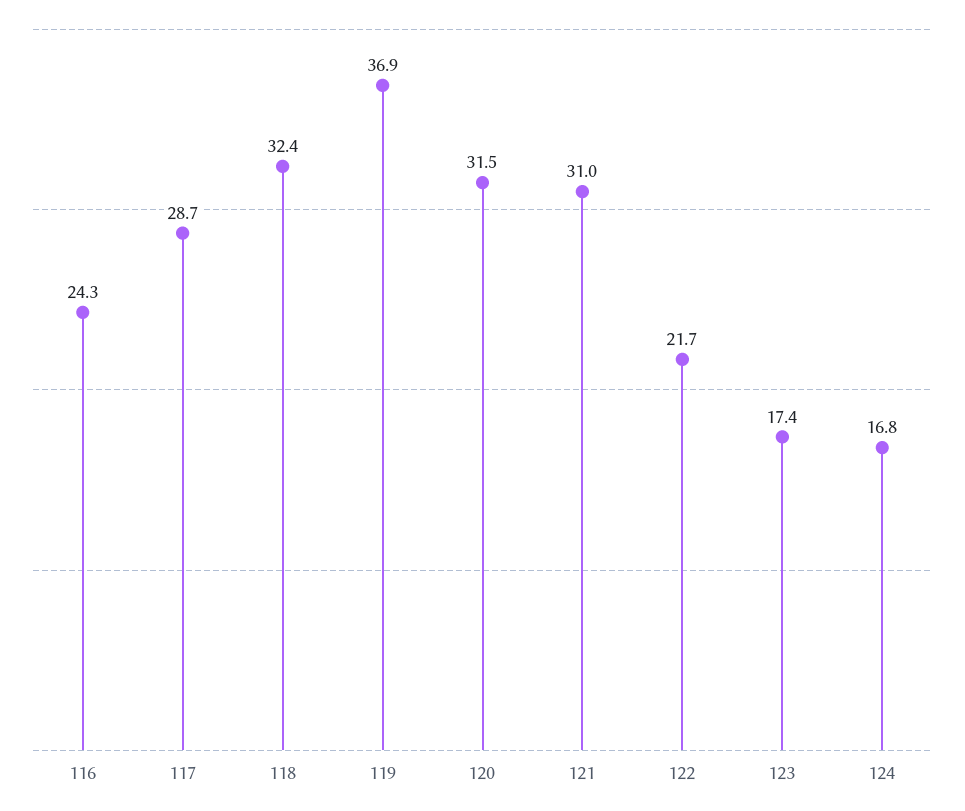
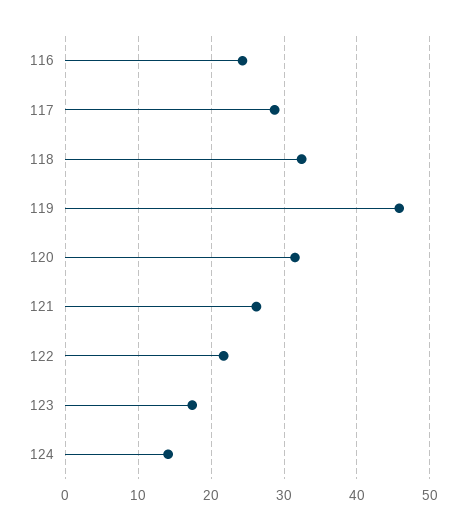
119: 36.9 -> 46
121: 31 -> 26
124: 16.8 -> 14

